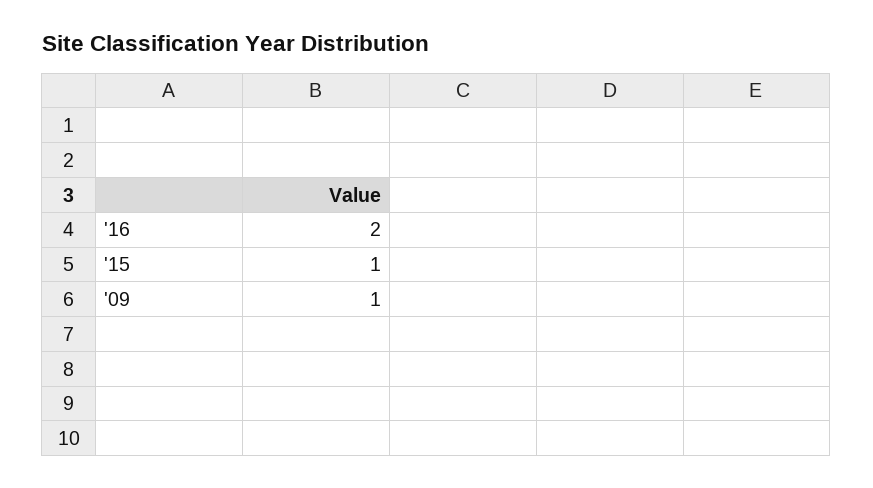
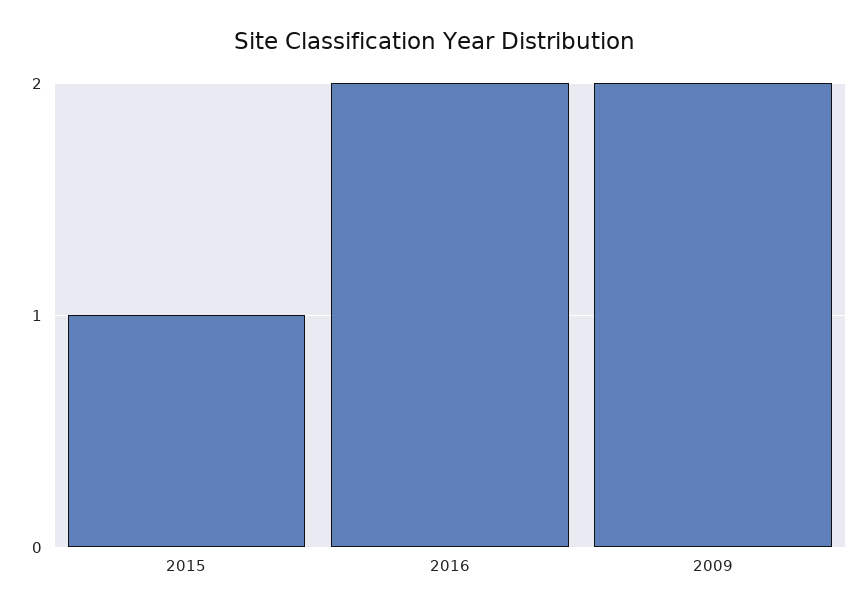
'09: 1 -> 2

